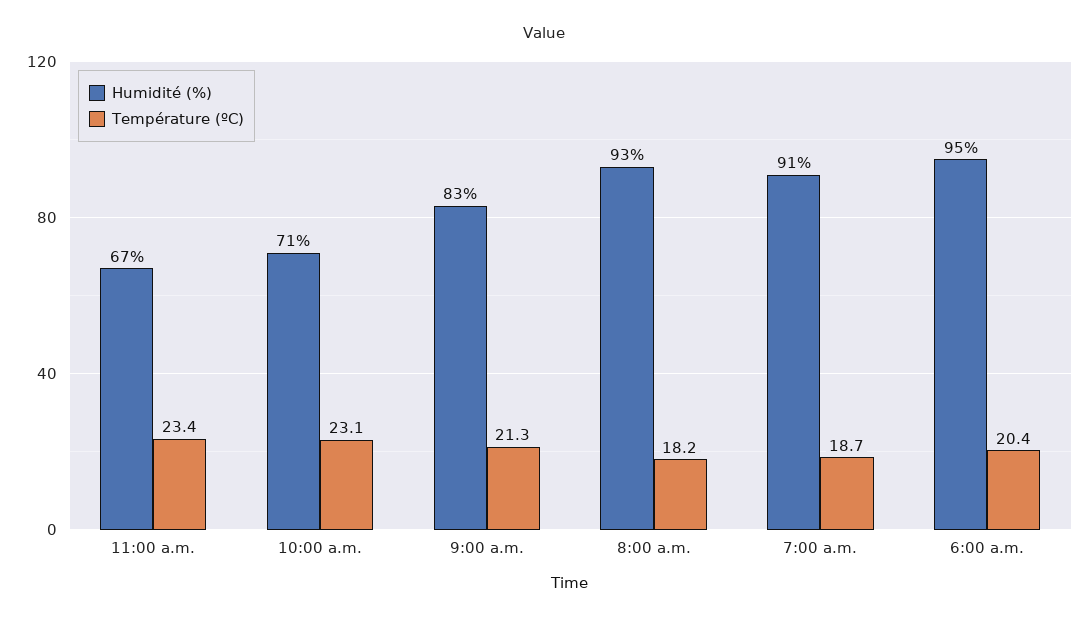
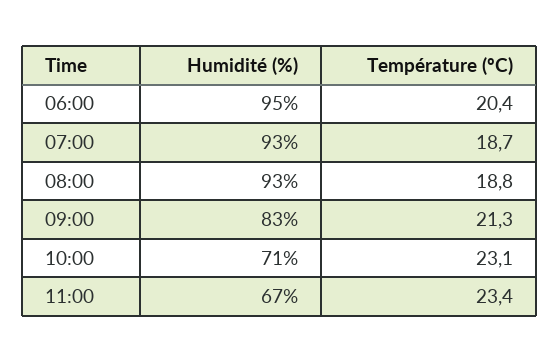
Température (ºC), 8:00 a.m.: 18.2 -> 18.8
Humidité (%), 7:00 a.m.: 91 -> 93

